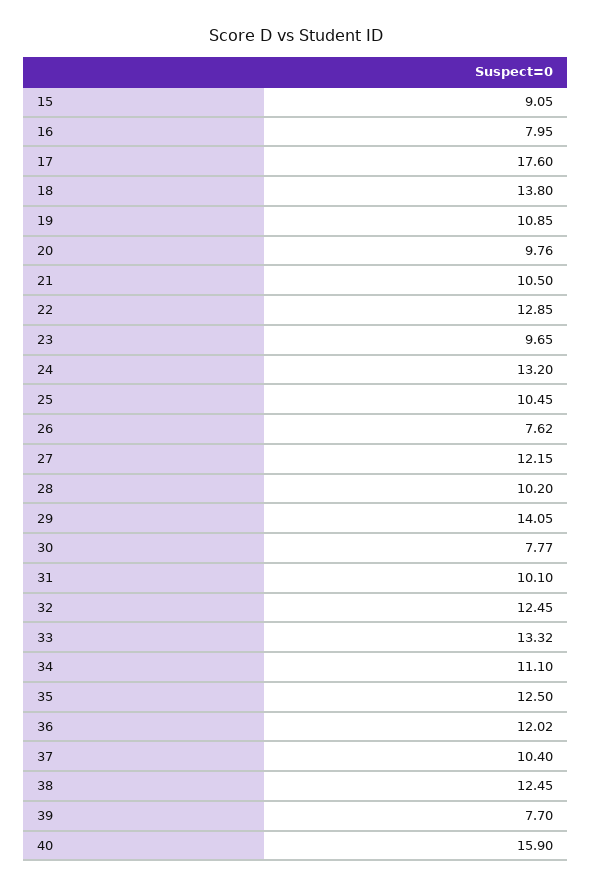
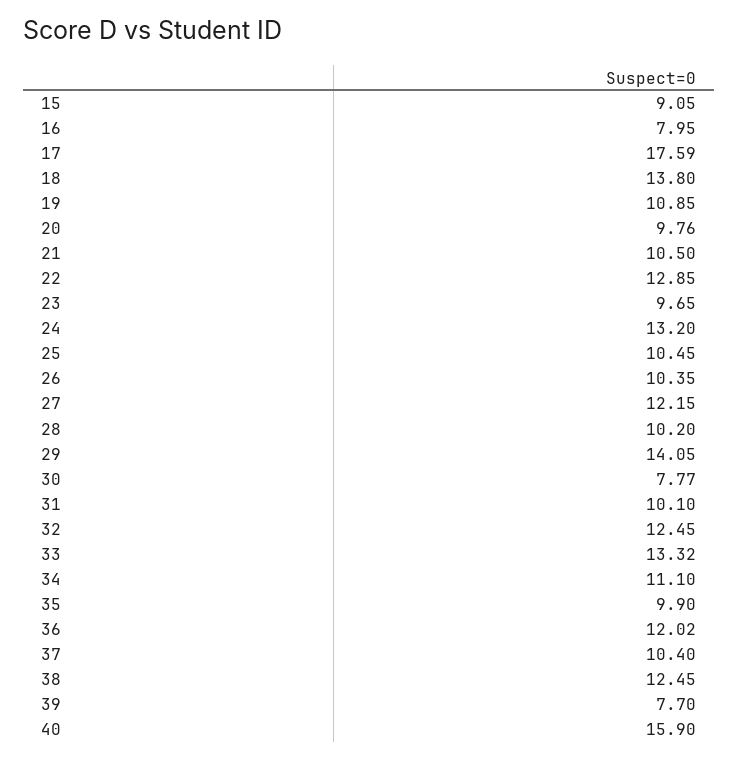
17: 17.6 -> 17.59
26: 7.62 -> 10.35
35: 12.5 -> 9.9

